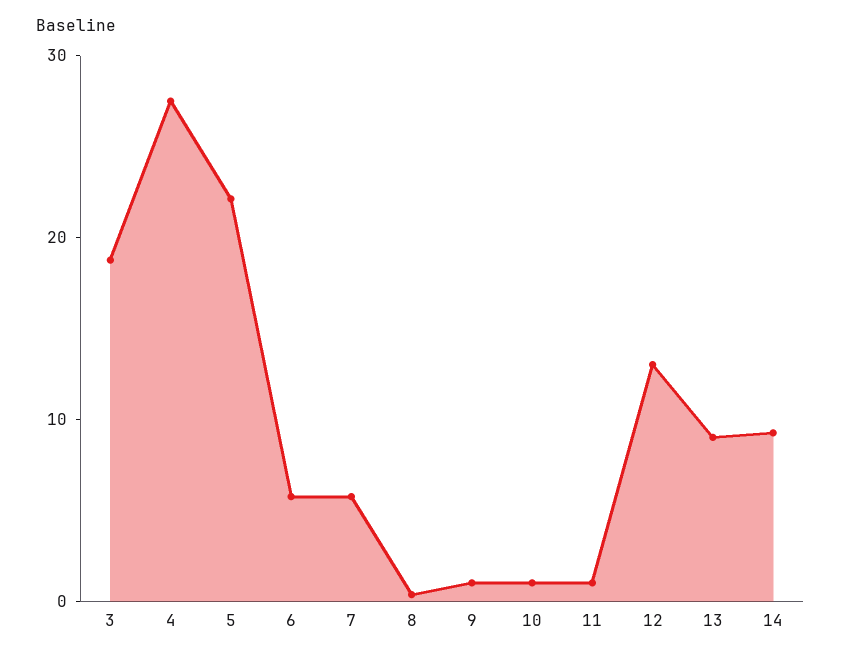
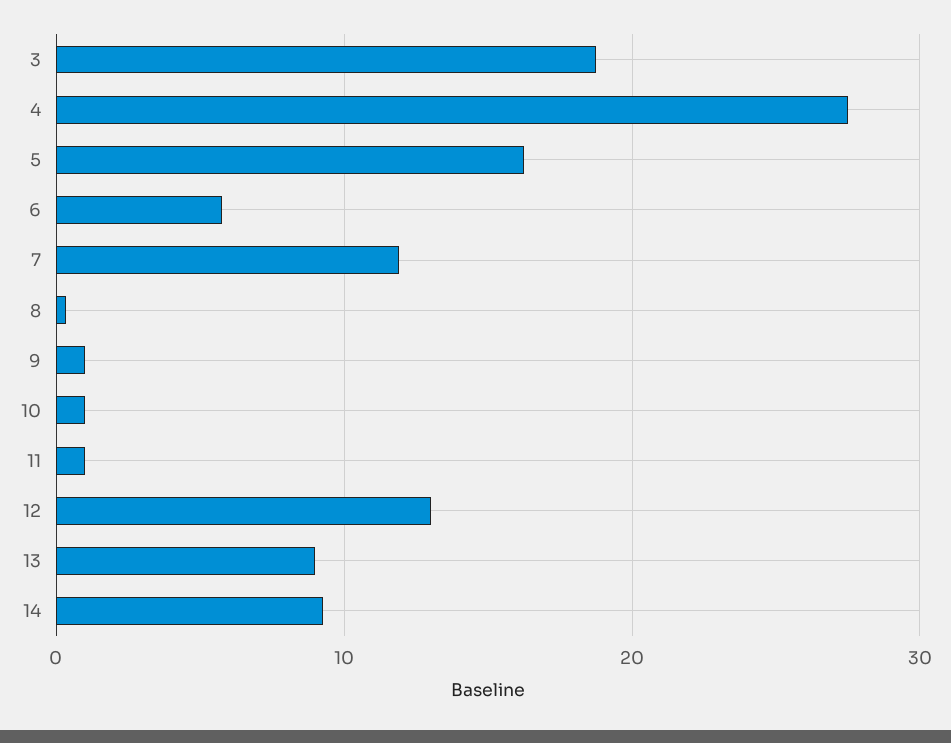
5: 22 -> 16
7: 6 -> 12

